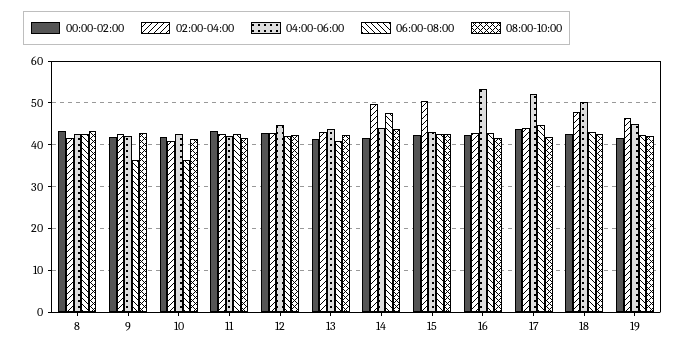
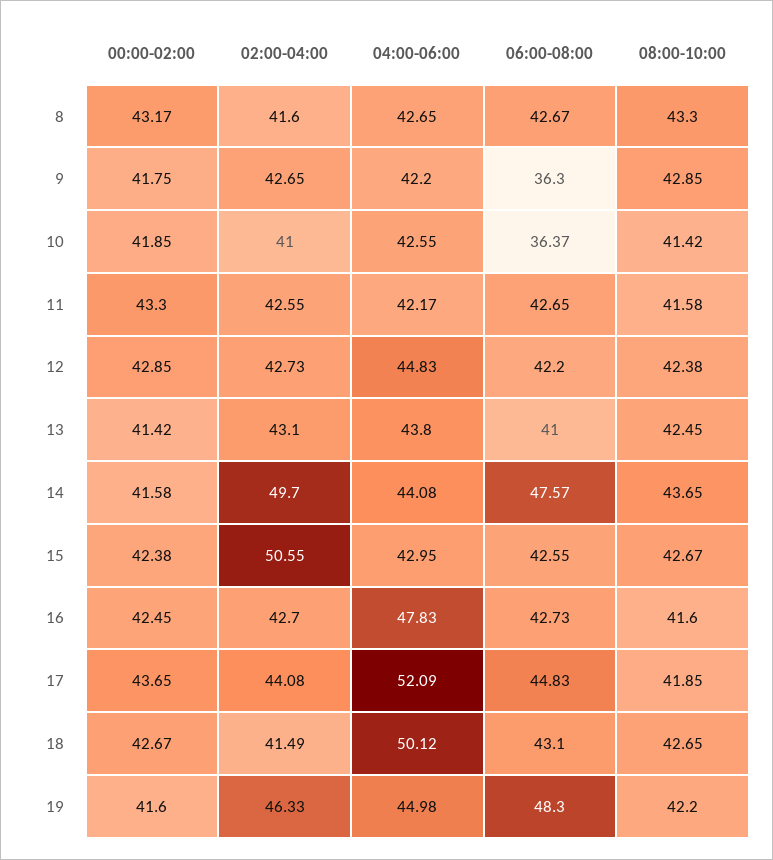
04:00-06:00, 16: 54 -> 47.83
02:00-04:00, 18: 48 -> 41.49
06:00-08:00, 19: 42 -> 48.3

